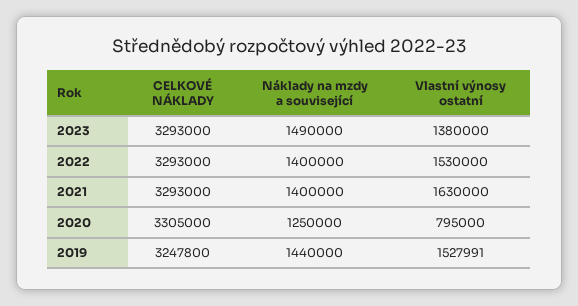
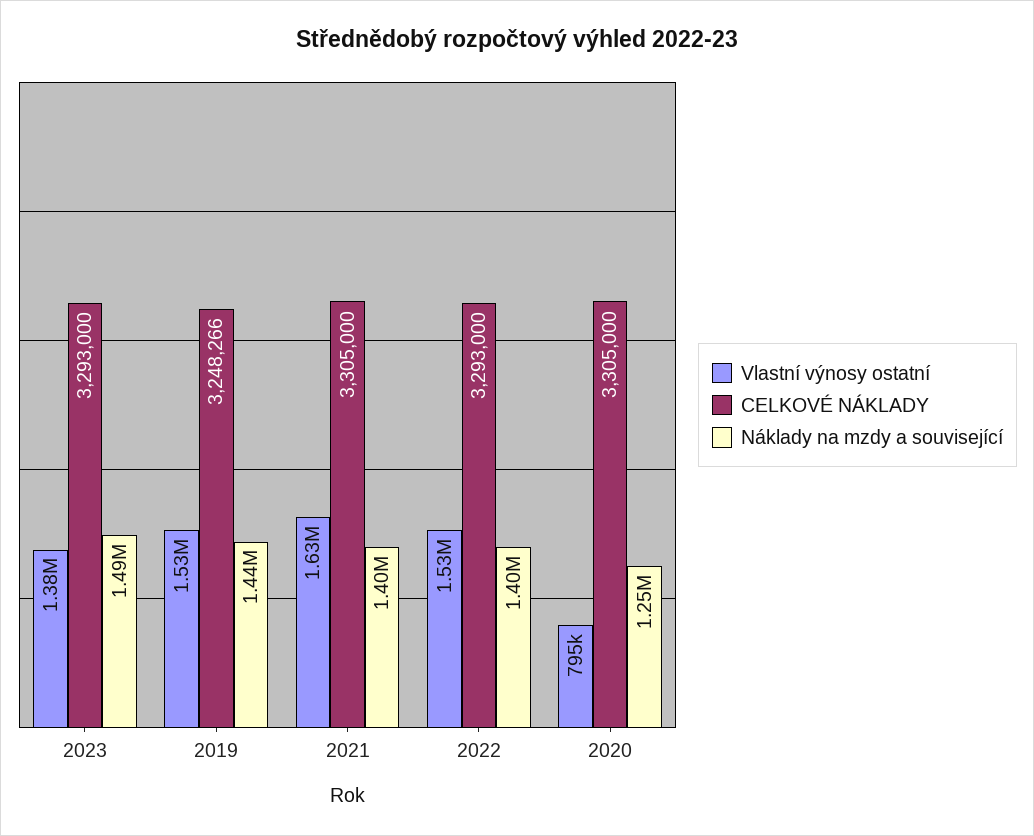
CELKOVÉ NÁKLADY, 2021: 3293000 -> 3305000
CELKOVÉ NÁKLADY, 2019: 3247800 -> 3248266

